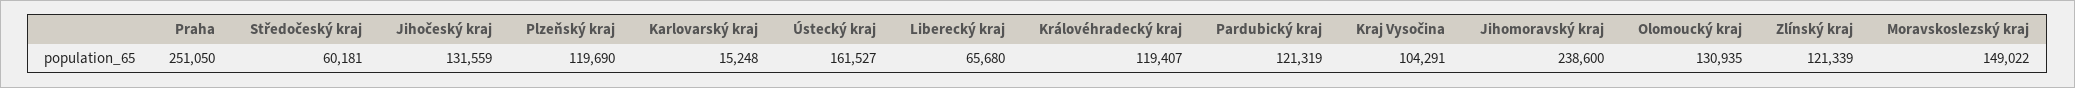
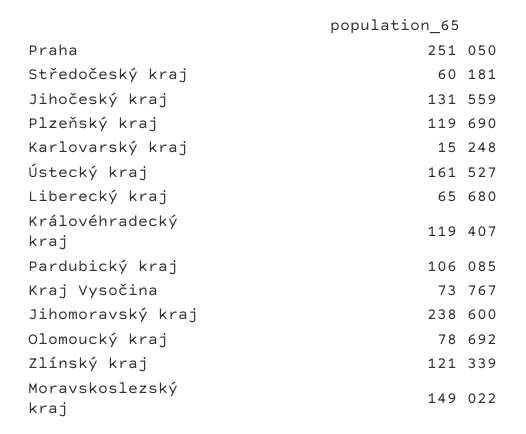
Pardubický kraj: 121319 -> 106085
Kraj Vysočina: 104291 -> 73767
Olomoucký kraj: 130935 -> 78692

